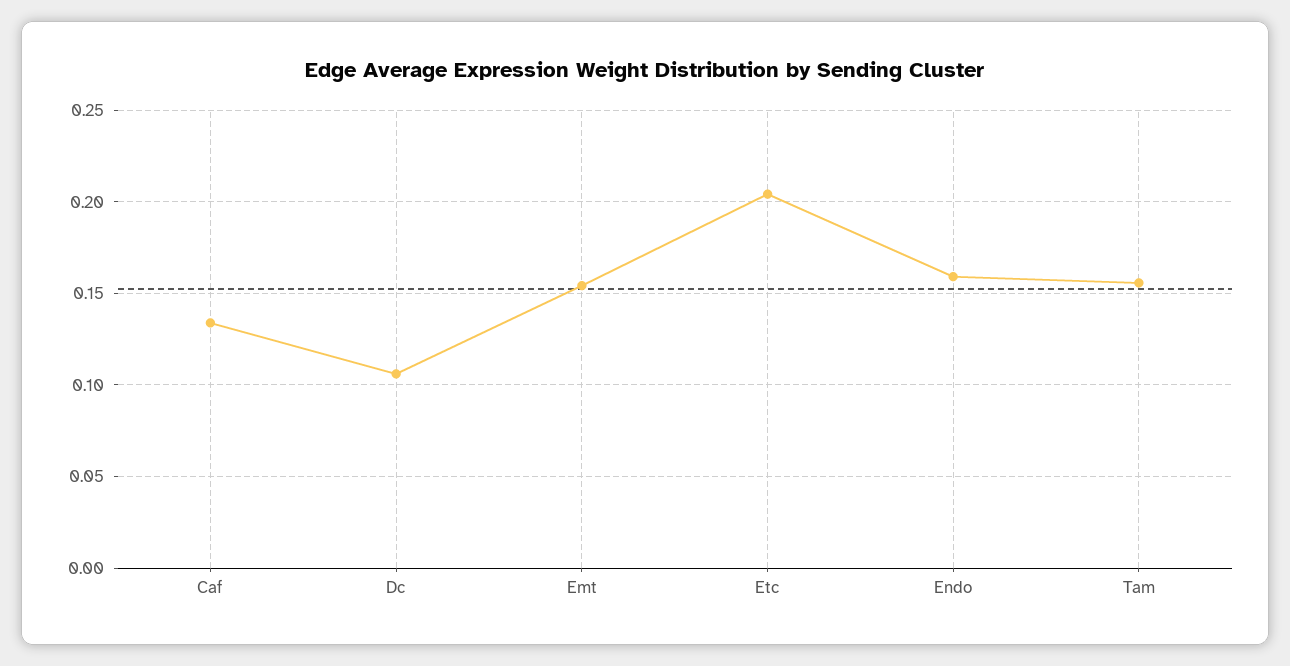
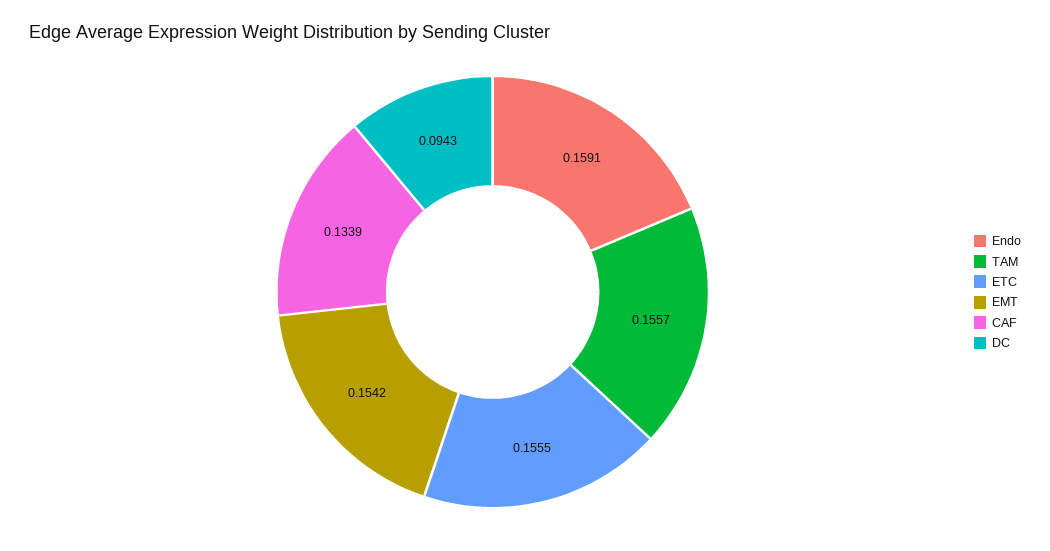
Dc: 0.105 -> 0.0943
Etc: 0.205 -> 0.1555

